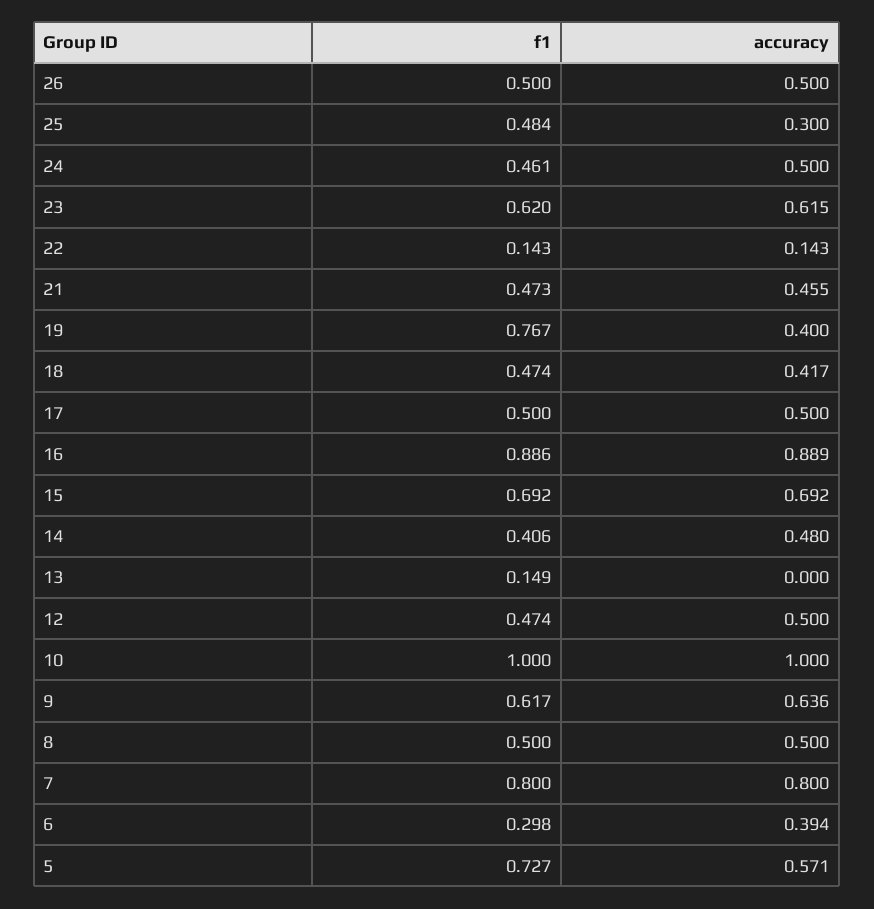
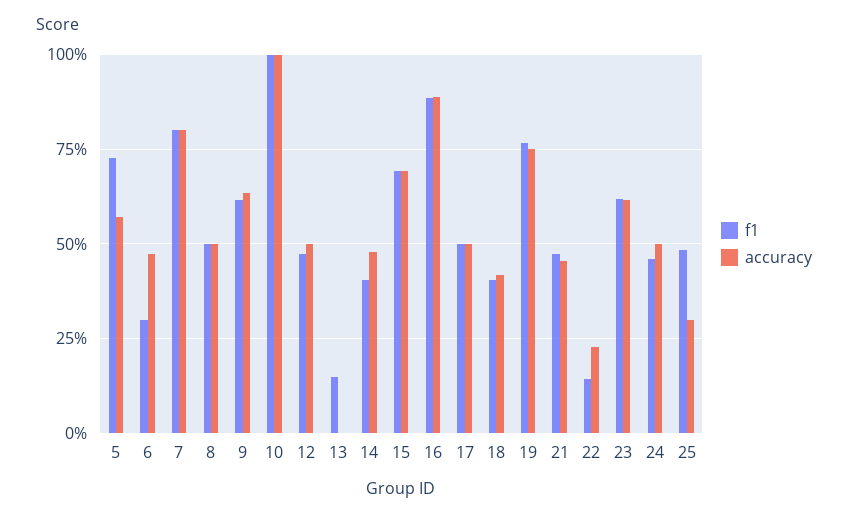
f1, 26: 0.5 -> none
accuracy, 26: 0.5 -> none
accuracy, 22: 0.143 -> 0.225
accuracy, 19: 0.4 -> 0.75
f1, 18: 0.474 -> 0.4
accuracy, 6: 0.394 -> 0.475

